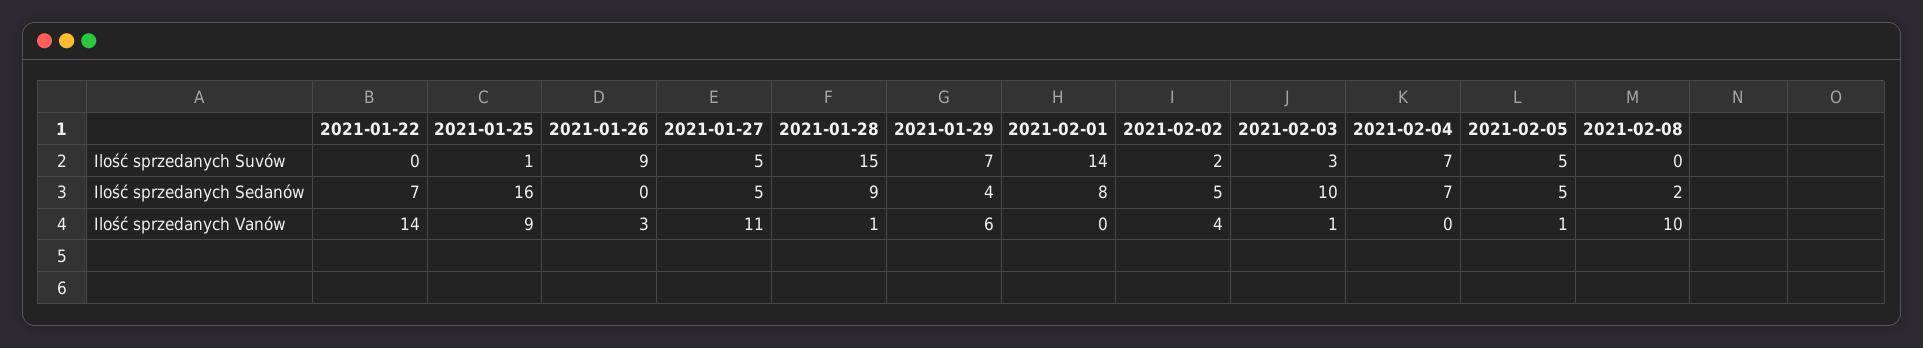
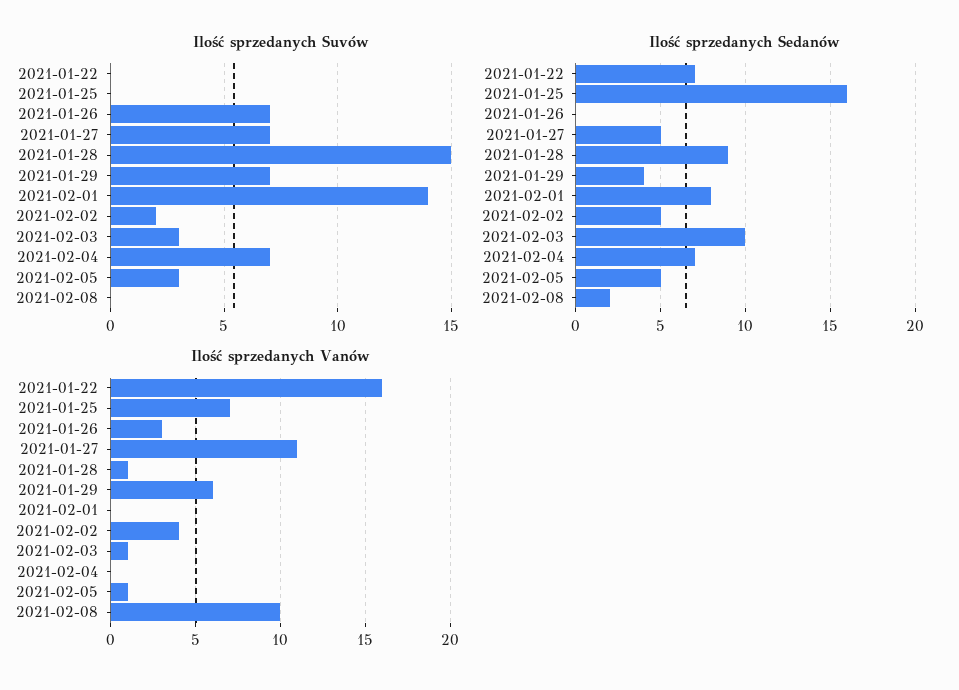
Ilość sprzedanych Suvów, 2021-01-25: 1 -> 0
Ilość sprzedanych Suvów, 2021-01-26: 9 -> 7
Ilość sprzedanych Suvów, 2021-01-27: 5 -> 7
Ilość sprzedanych Suvów, 2021-02-05: 5 -> 3
Ilość sprzedanych Vanów, 2021-01-22: 14 -> 16
Ilość sprzedanych Vanów, 2021-01-25: 9 -> 7

